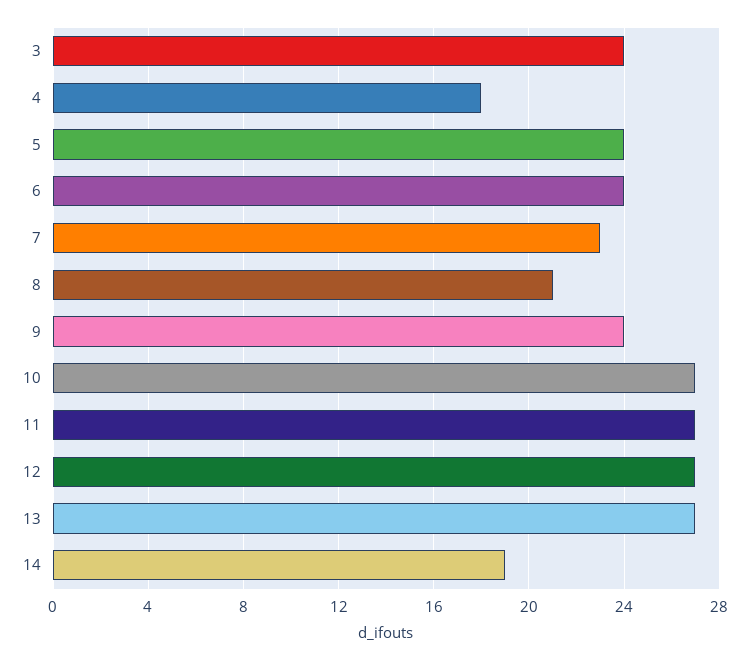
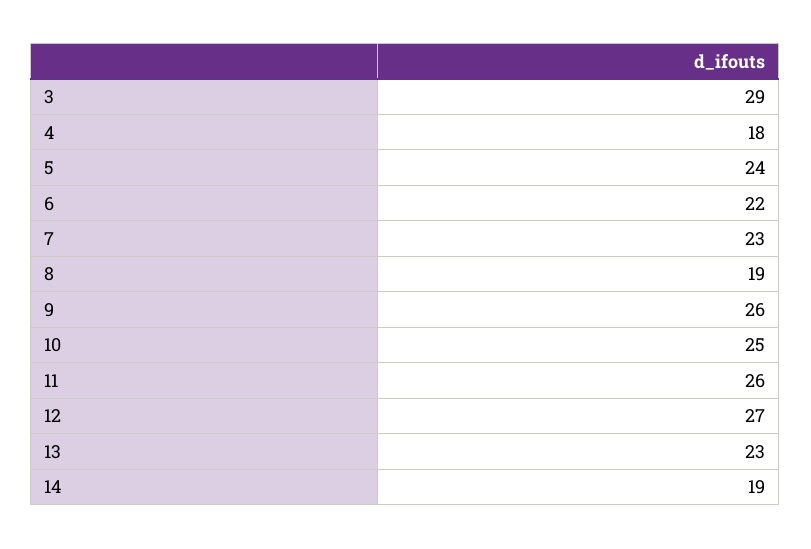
3: 24 -> 29
6: 24 -> 22
8: 21 -> 19
9: 24 -> 26
10: 27 -> 25
11: 27 -> 26
13: 27 -> 23

